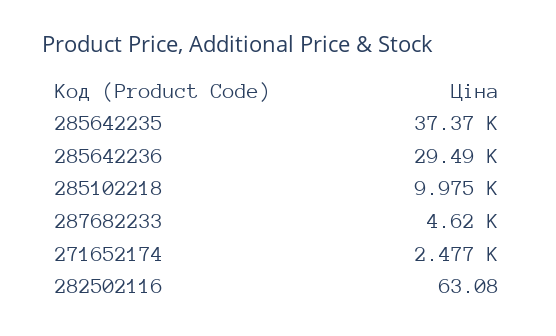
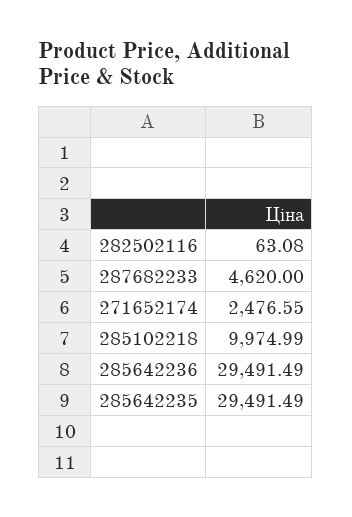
285642235: 37370 -> 29491.49

